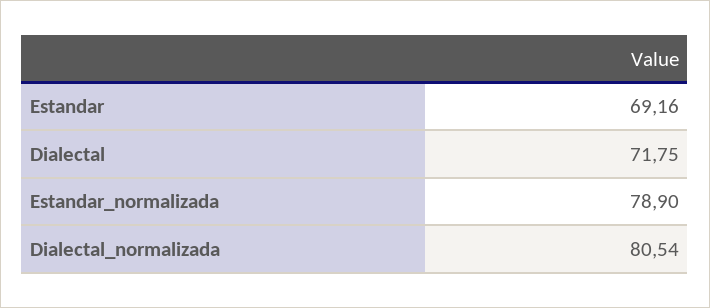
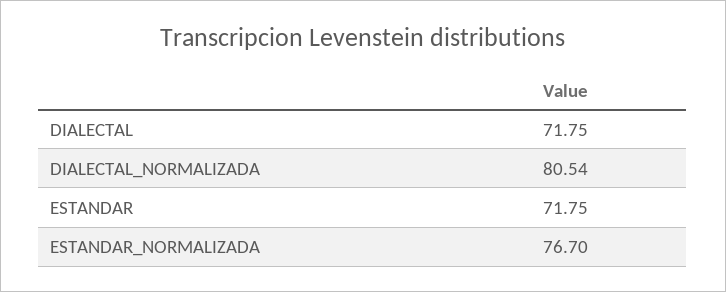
Estandar: 69.16 -> 71.75
Estandar_normalizada: 78.9 -> 76.7

